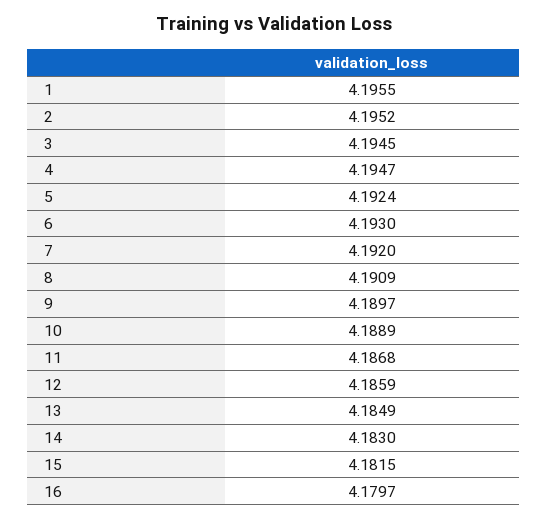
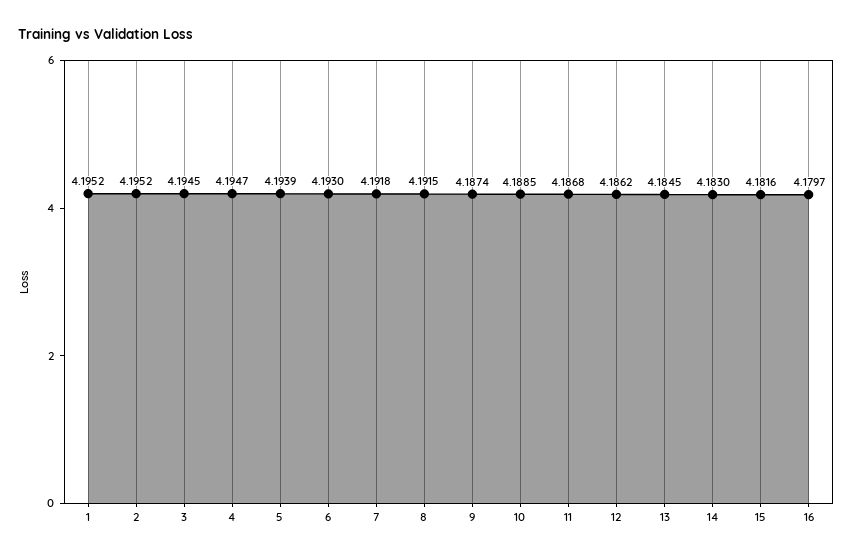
1: 4.1955 -> 4.1952
5: 4.1924 -> 4.1939
7: 4.192 -> 4.1918
8: 4.1909 -> 4.1915
9: 4.1897 -> 4.1874
10: 4.1889 -> 4.1885
12: 4.1859 -> 4.1862
13: 4.1849 -> 4.1845
15: 4.1815 -> 4.1816

